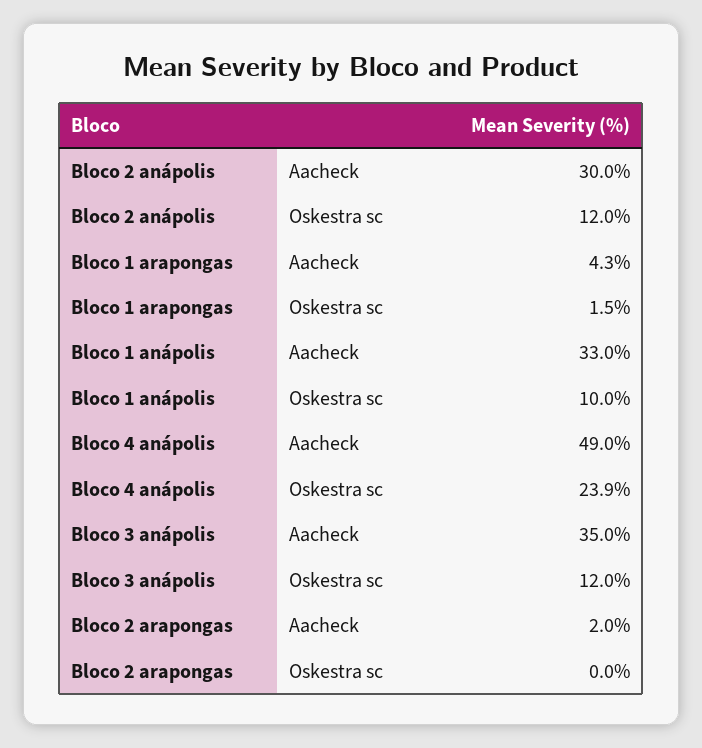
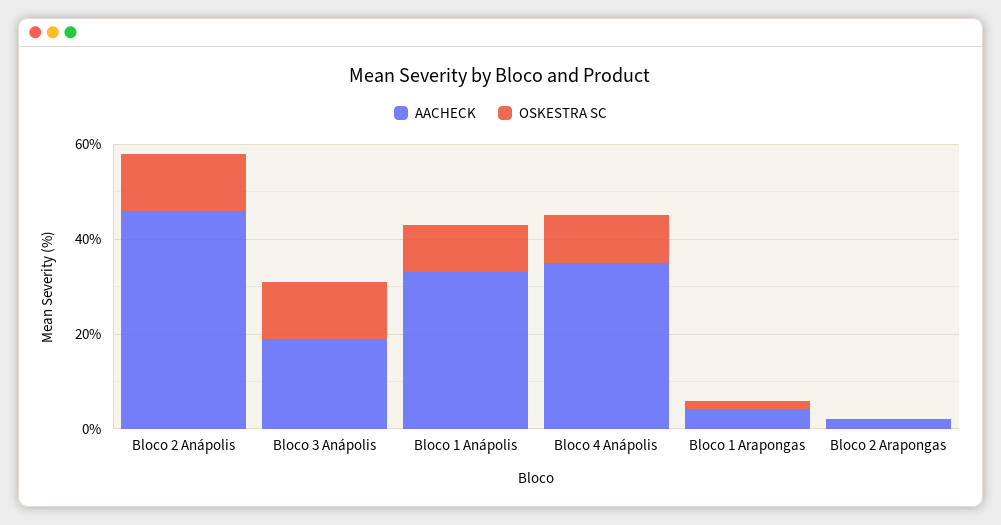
Aacheck, Bloco 2 anápolis: 30 -> 45
Aacheck, Bloco 4 anápolis: 49 -> 35
Oskestra sc, Bloco 4 anápolis: 23.9 -> 10
Aacheck, Bloco 3 anápolis: 35 -> 20

